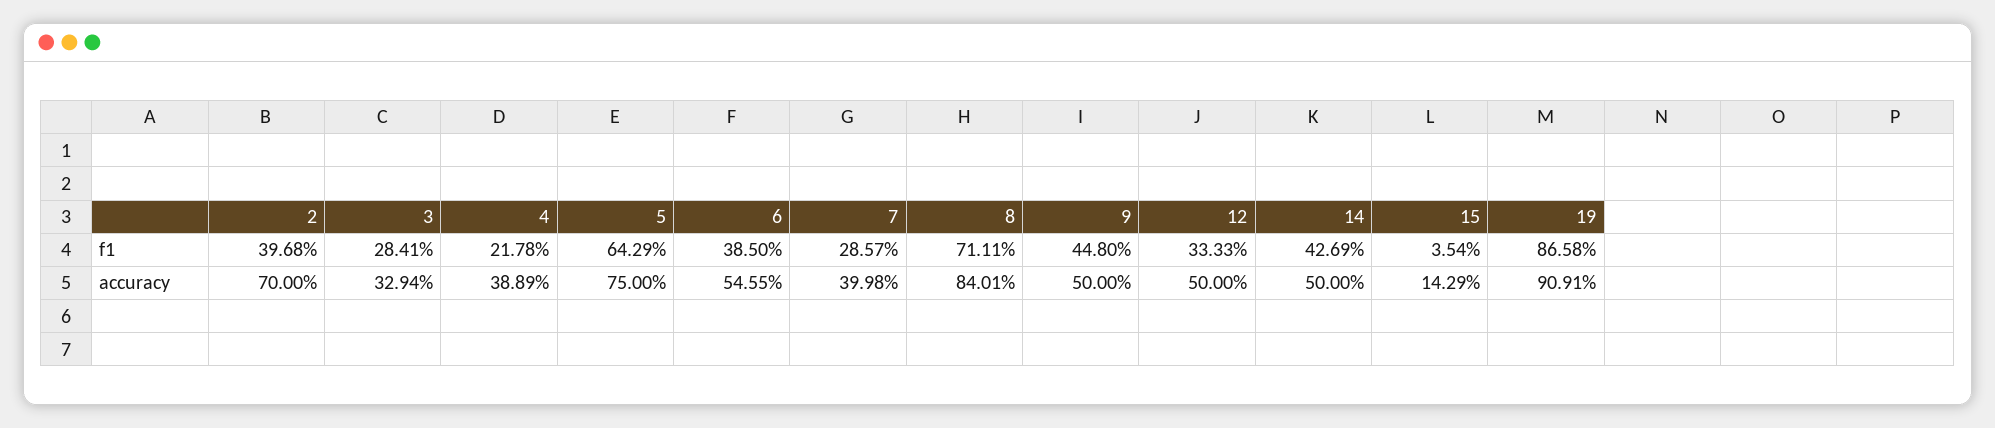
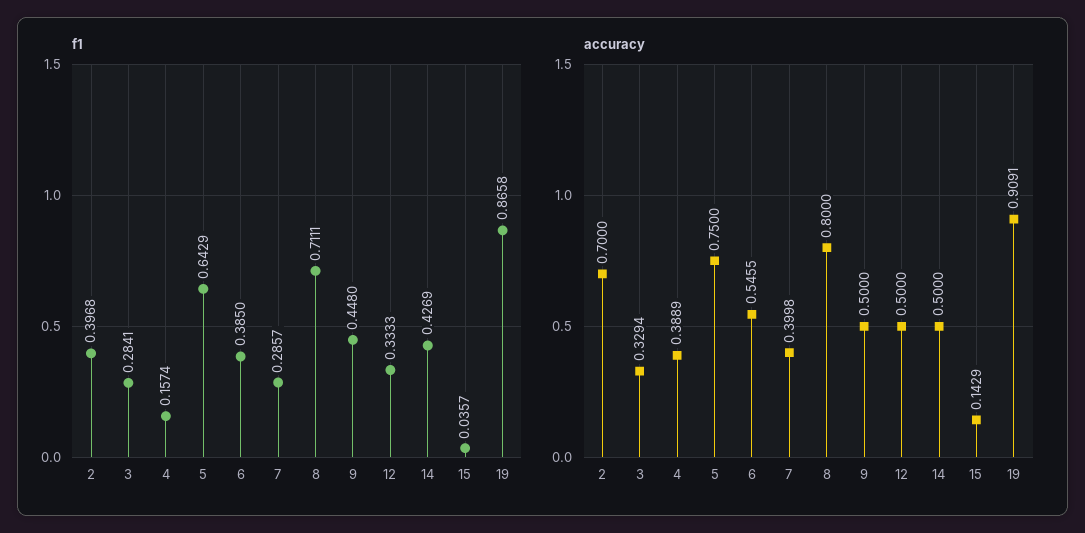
f1, 4: 0.2178 -> 0.1574
f1, 15: 0.0354 -> 0.0357
accuracy, 8: 0.8401 -> 0.8

